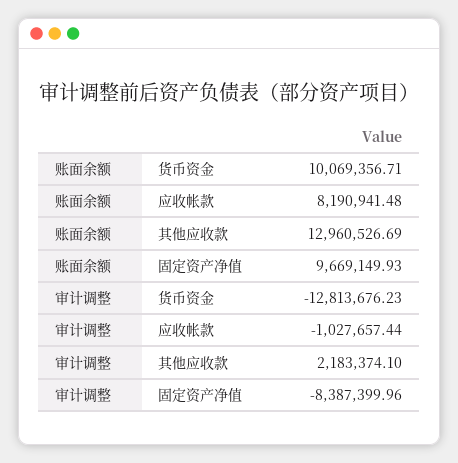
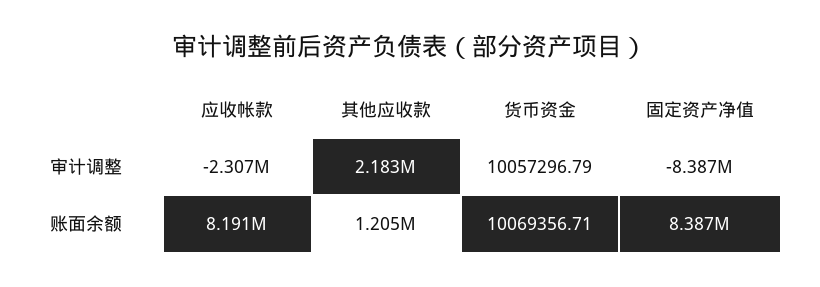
账面余额, 其他应收款: 12960526.69 -> 1205000
账面余额, 固定资产净值: 9669149.93 -> 8387000
审计调整, 货币资金: -12813676.23 -> 10057296.79
审计调整, 应收帐款: -1027657.44 -> -2307000

